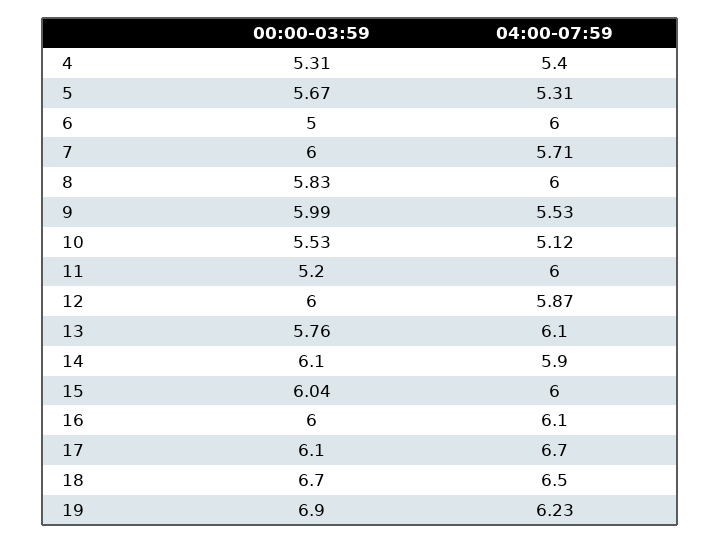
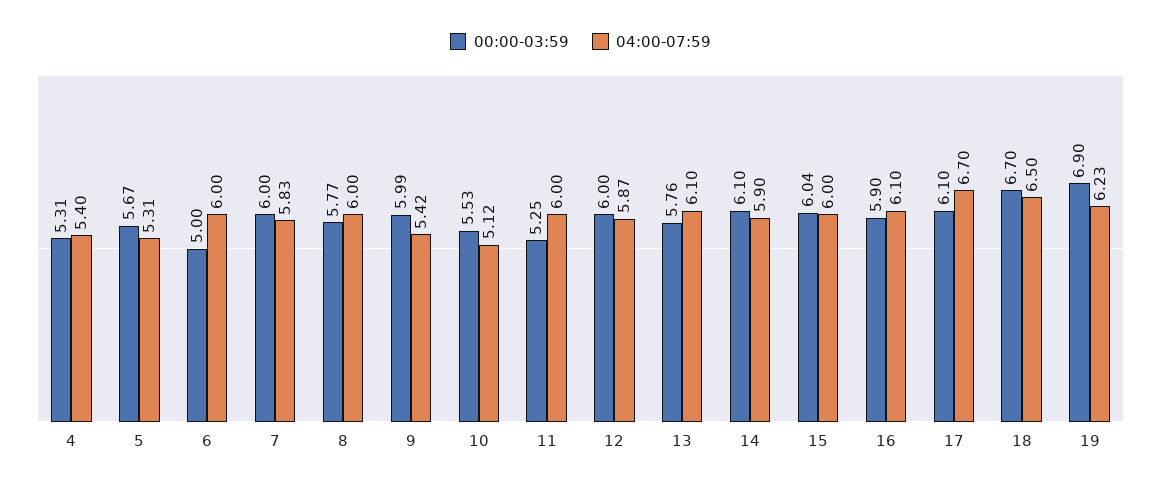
04:00-07:59, 7: 5.71 -> 5.83
00:00-03:59, 8: 5.83 -> 5.77
04:00-07:59, 9: 5.53 -> 5.42
00:00-03:59, 11: 5.2 -> 5.25
00:00-03:59, 16: 6 -> 5.9

